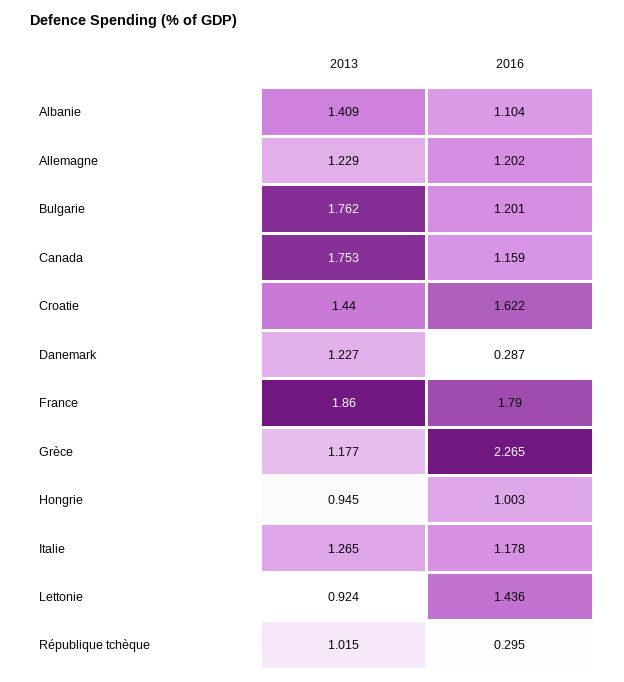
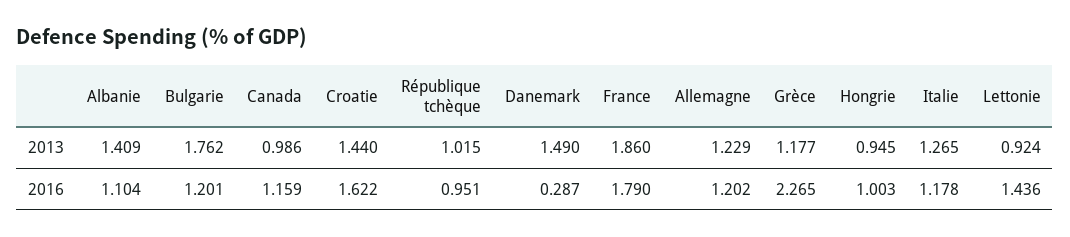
2013, Canada: 1.753 -> 0.986
2013, Danemark: 1.227 -> 1.49
2016, République tchèque: 0.295 -> 0.951

